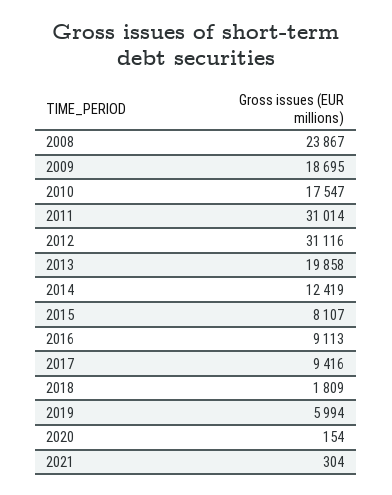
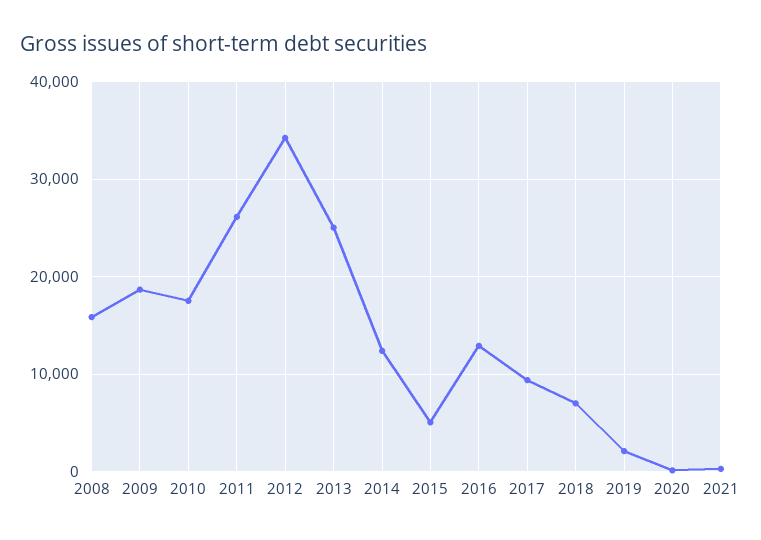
2008: 23867 -> 16000
2011: 31014 -> 26000
2012: 31116 -> 34000
2013: 19858 -> 25000
2015: 8107 -> 5000
2016: 9113 -> 13000
2018: 1809 -> 7000
2019: 5994 -> 2000

